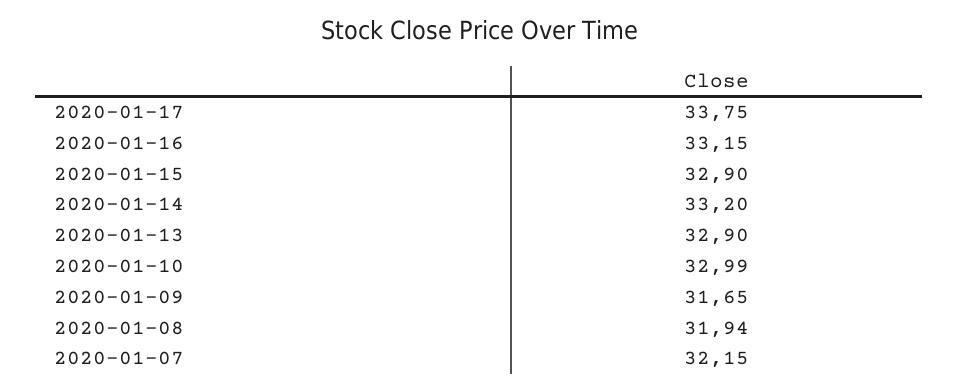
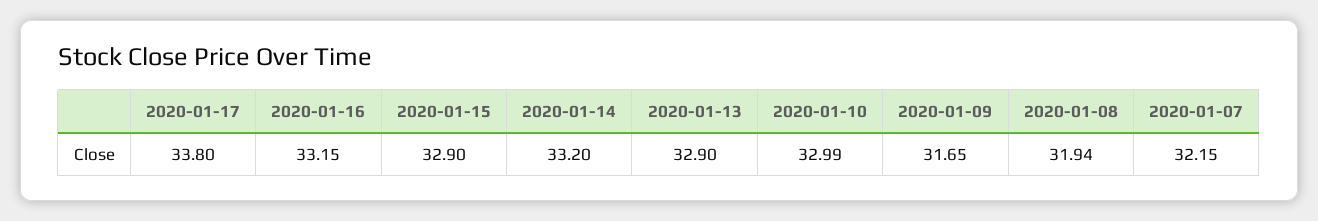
2020-01-17: 33.75 -> 33.8

